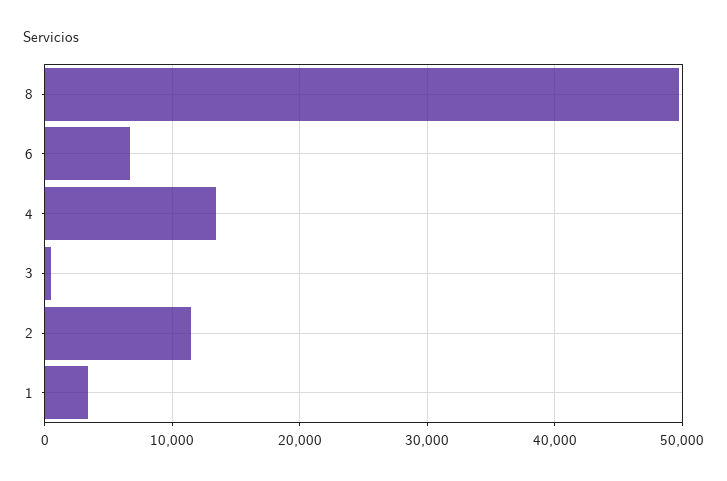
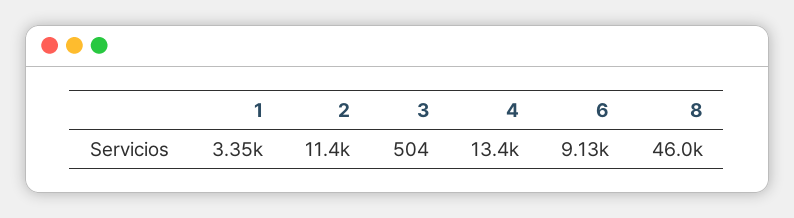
8: 50000 -> 46000
6: 7000 -> 9130

